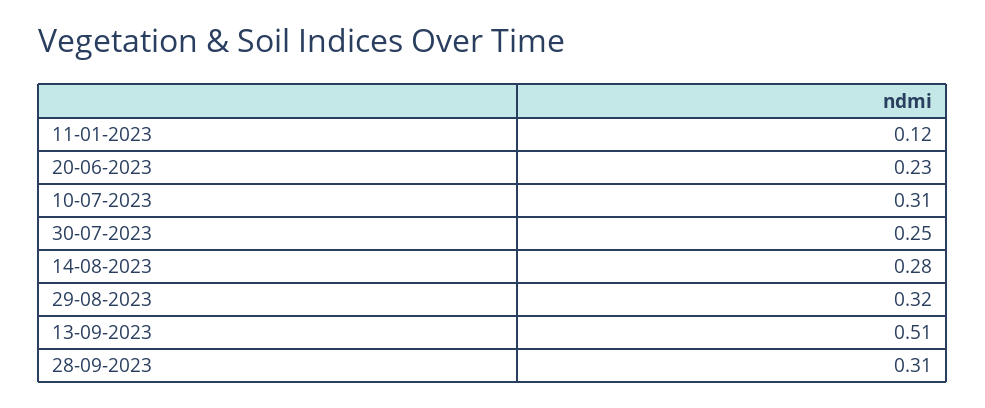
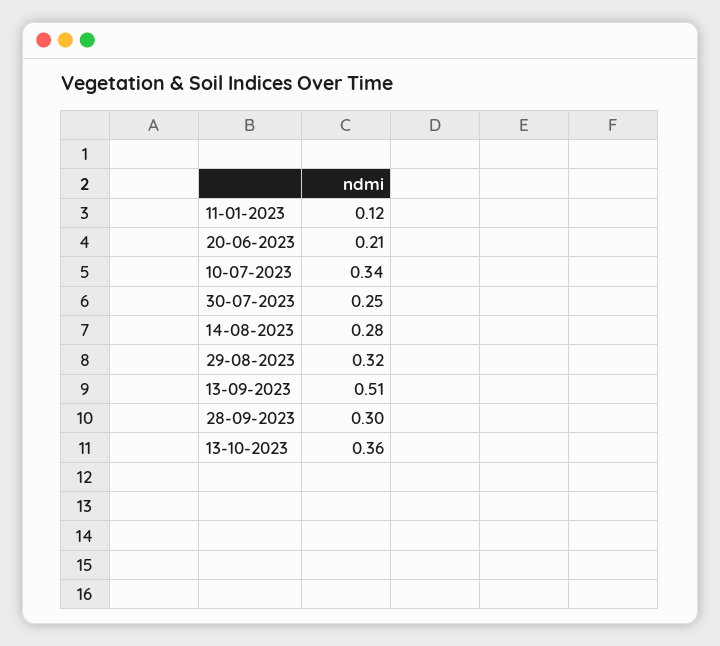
20-06-2023: 0.23 -> 0.21
10-07-2023: 0.31 -> 0.34
28-09-2023: 0.31 -> 0.3
13-10-2023: none -> 0.36

